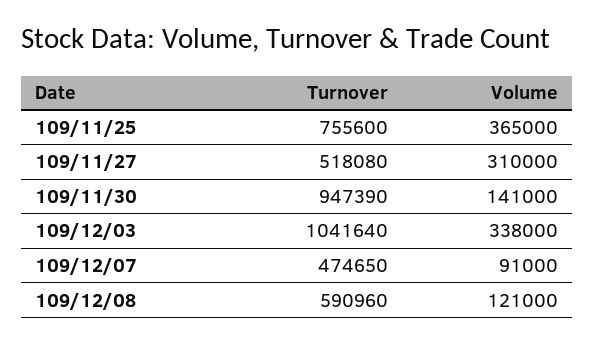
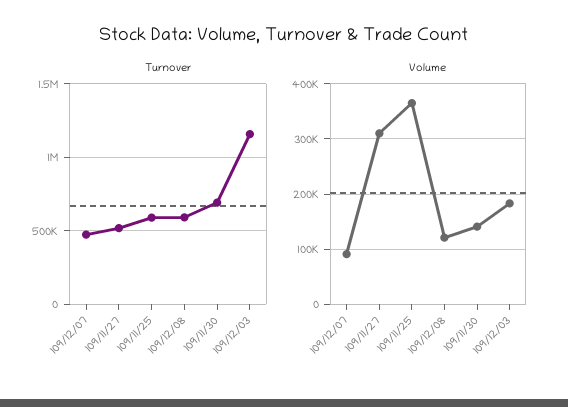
Turnover, 109/11/25: 755600 -> 600000
Turnover, 109/11/30: 947390 -> 700000
Turnover, 109/12/03: 1041640 -> 1150000
Volume, 109/12/03: 338000 -> 180000

